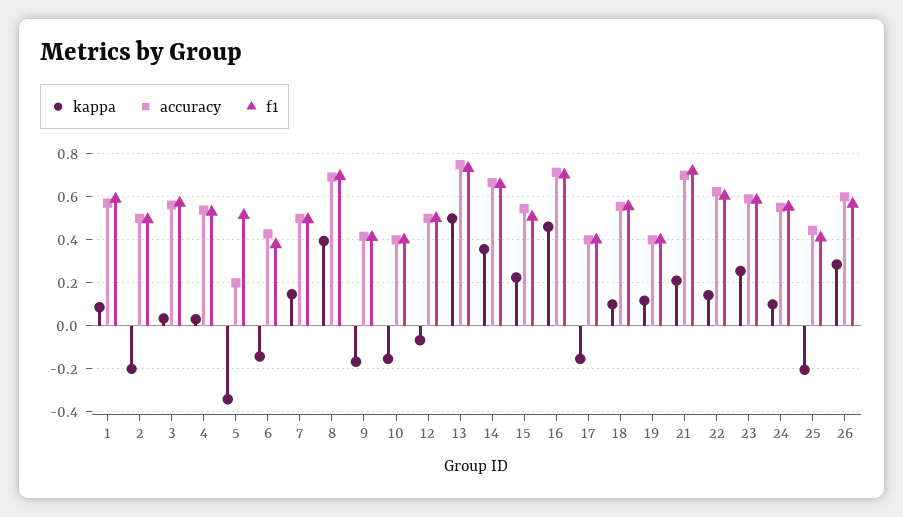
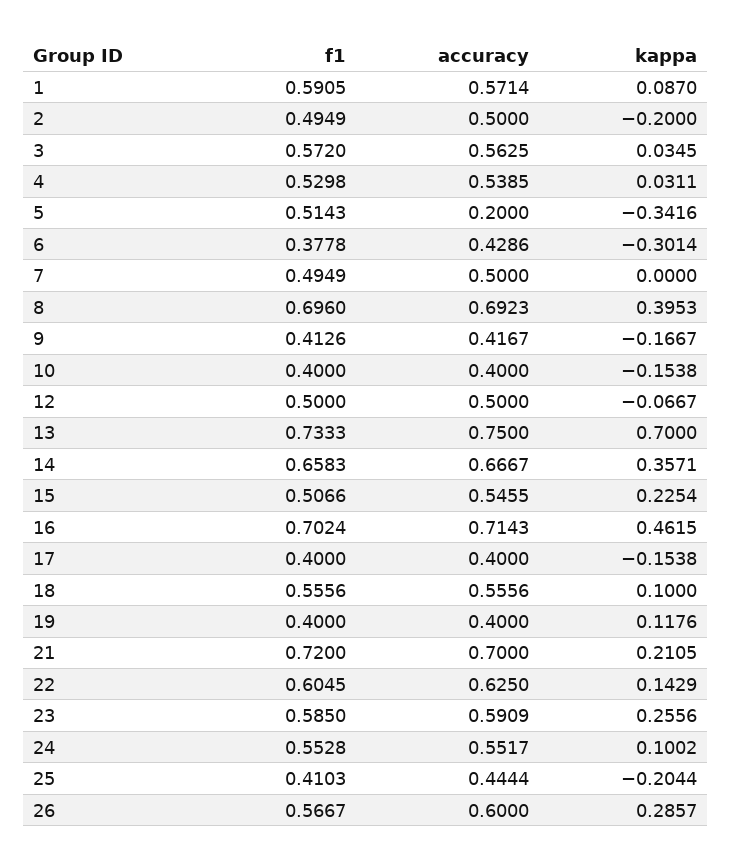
kappa, 6: -0.15 -> -0.3014
kappa, 7: 0.15 -> 0
kappa, 13: 0.5 -> 0.7

